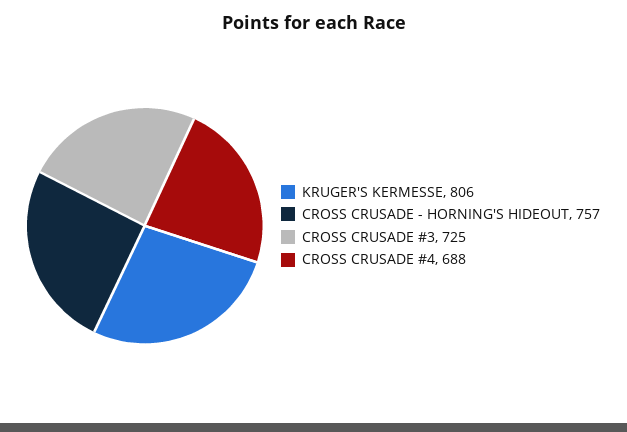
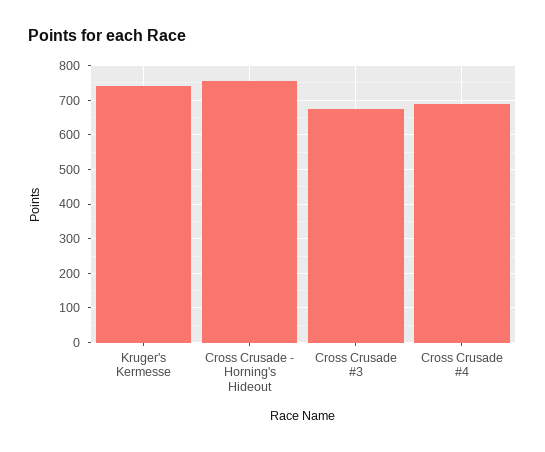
KRUGER'S KERMESSE: 806 -> 740
CROSS CRUSADE #3: 725 -> 680

